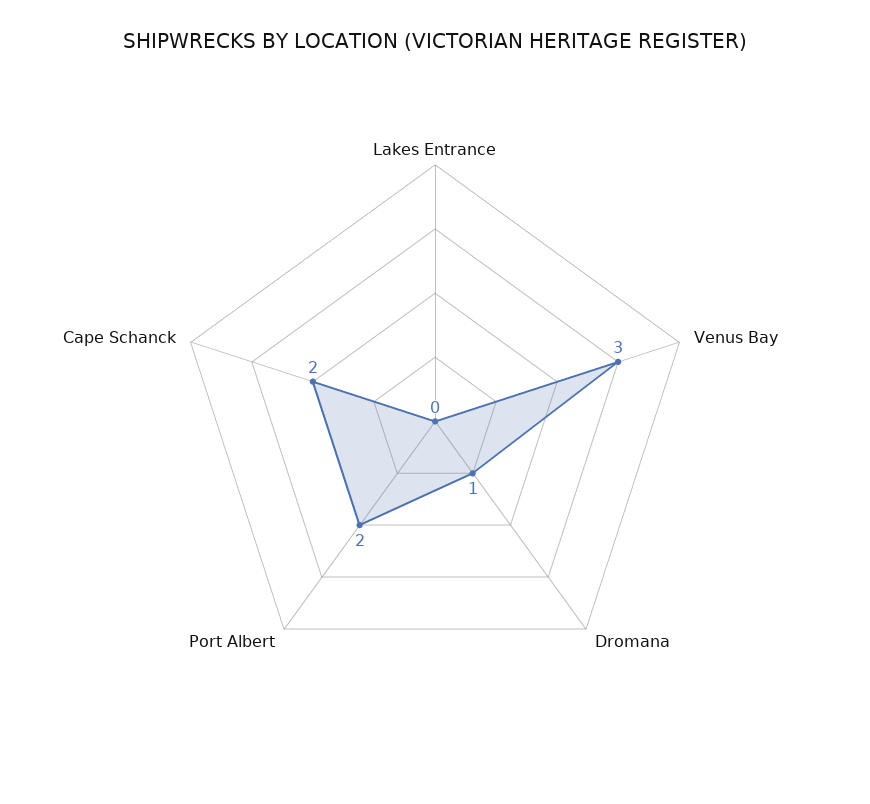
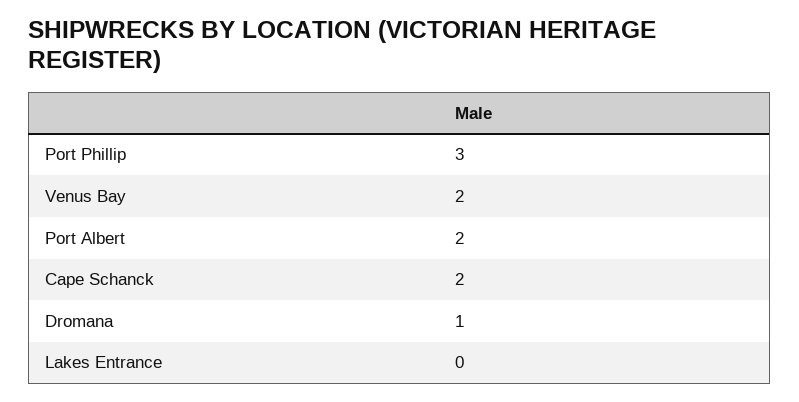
Venus Bay: 3 -> 2
Port Phillip: none -> 3

